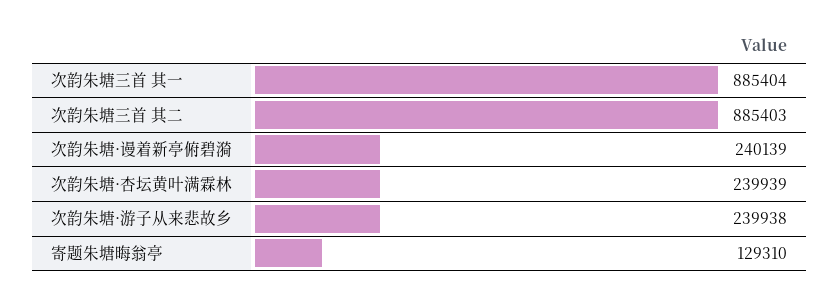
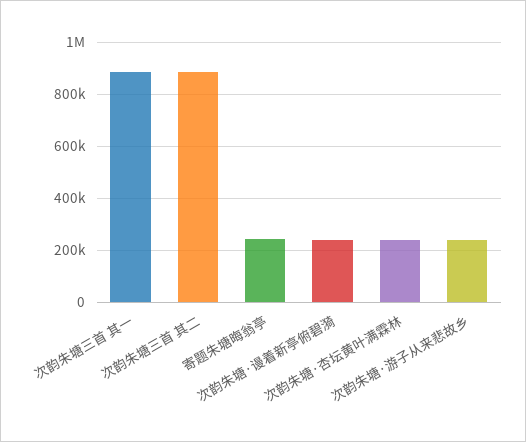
寄题朱塘晦翁亭: 129310 -> 250000

